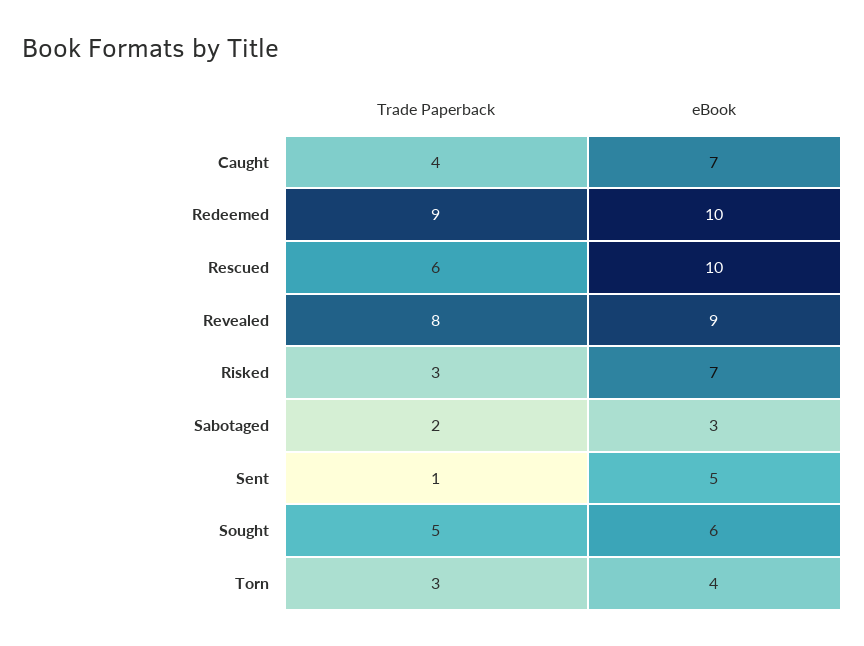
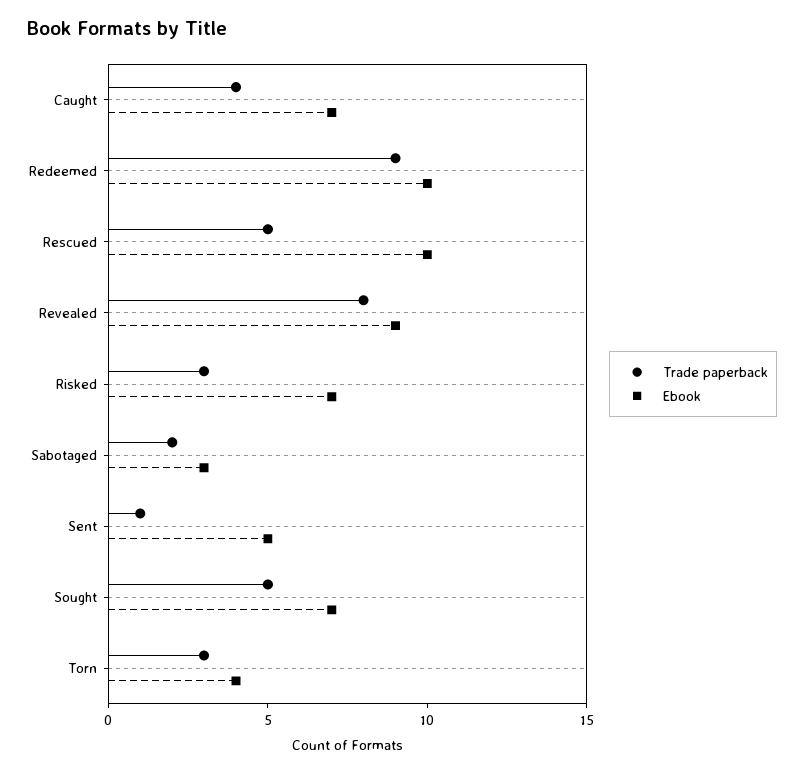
Trade Paperback, Rescued: 6 -> 5
eBook, Sought: 6 -> 7

